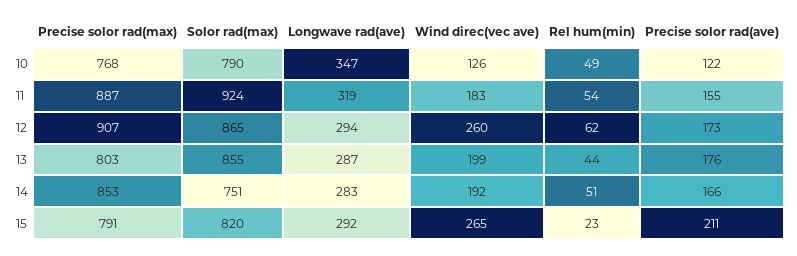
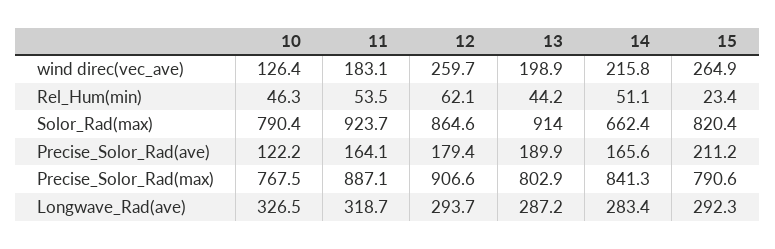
Longwave rad(ave), 10: 347 -> 326.5
Rel hum(min), 10: 49 -> 46.3
Precise solor rad(ave), 11: 155 -> 164.1
Precise solor rad(ave), 12: 173 -> 179.4
Solor rad(max), 13: 855 -> 914
Precise solor rad(ave), 13: 176 -> 189.9
Precise solor rad(max), 14: 853 -> 841.3
Solor rad(max), 14: 751 -> 662.4
Wind direc(vec ave), 14: 192 -> 215.8

